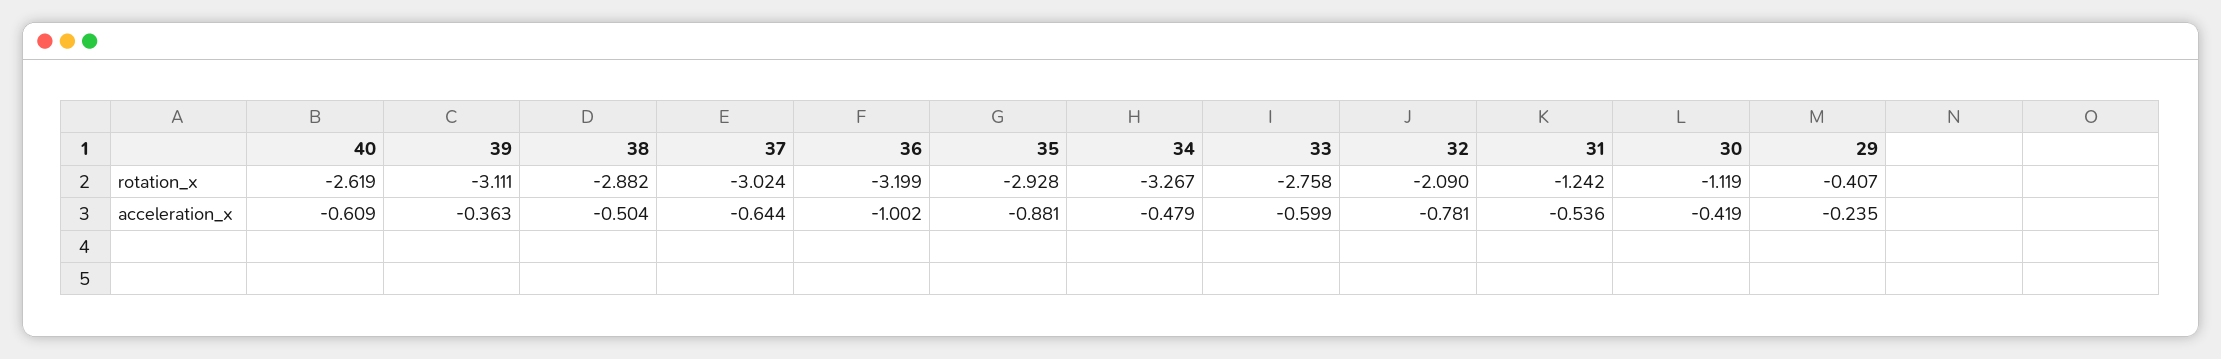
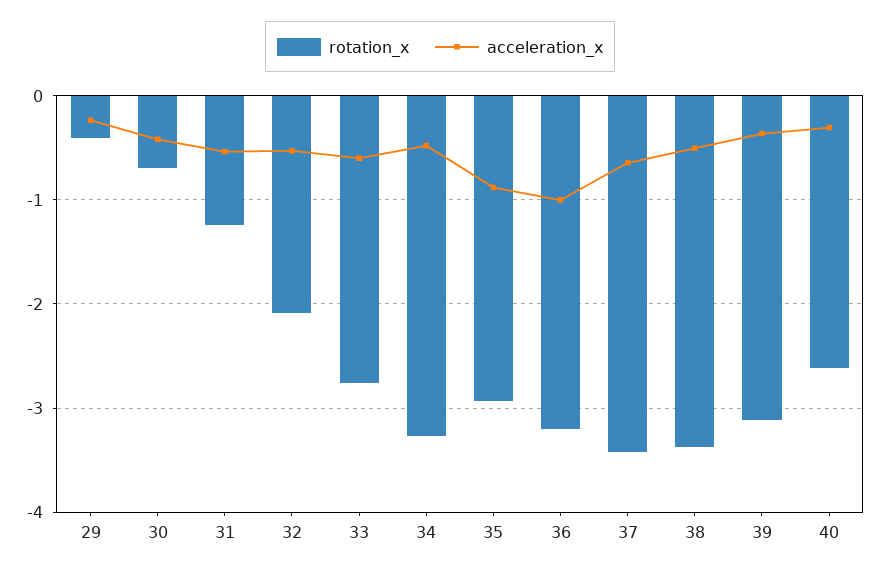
rotation_x, 38: -2.882 -> -3.4
rotation_x, 37: -3.024 -> -3.4
rotation_x, 30: -1.119 -> -0.7
acceleration_x, 40: -0.609 -> -0.3
acceleration_x, 32: -0.781 -> -0.5

